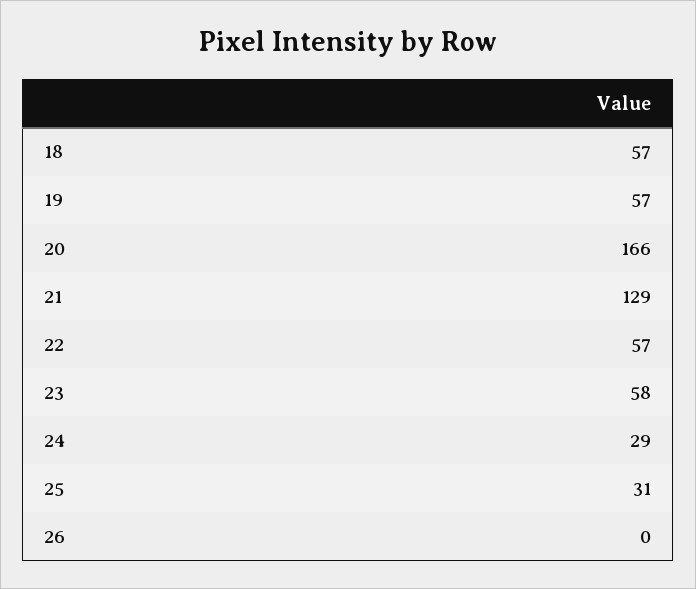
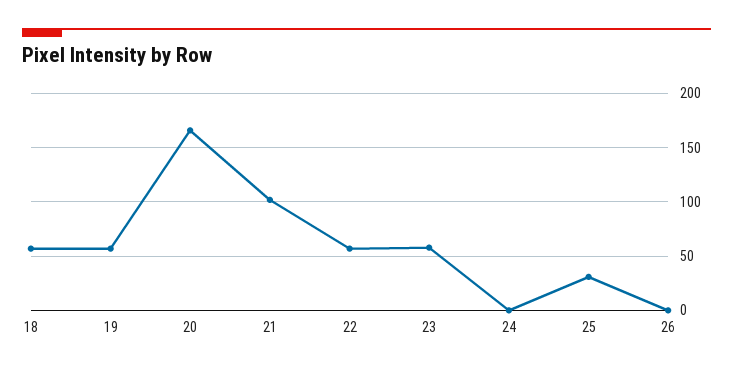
21: 129 -> 100
24: 29 -> 0

